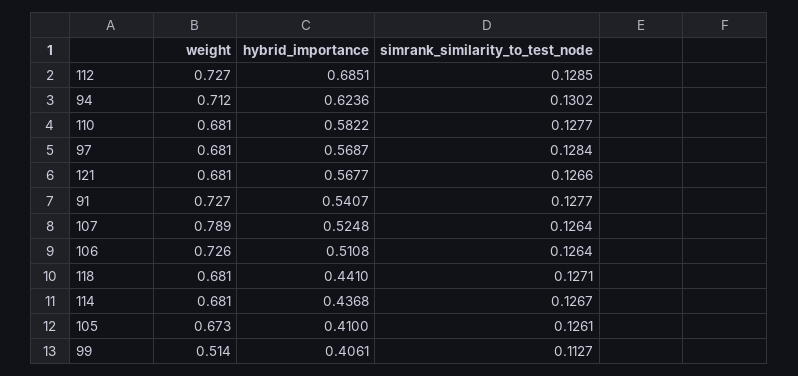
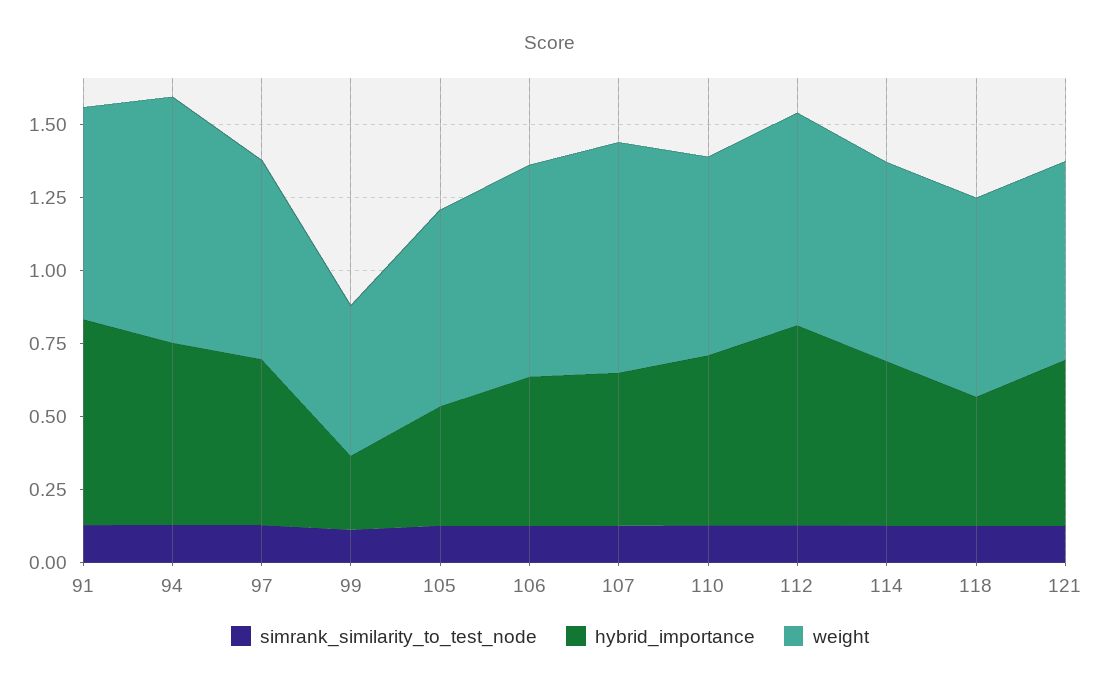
weight, 94: 0.712 -> 0.85
hybrid_importance, 91: 0.5407 -> 0.7
hybrid_importance, 114: 0.4368 -> 0.55
hybrid_importance, 99: 0.4061 -> 0.25

